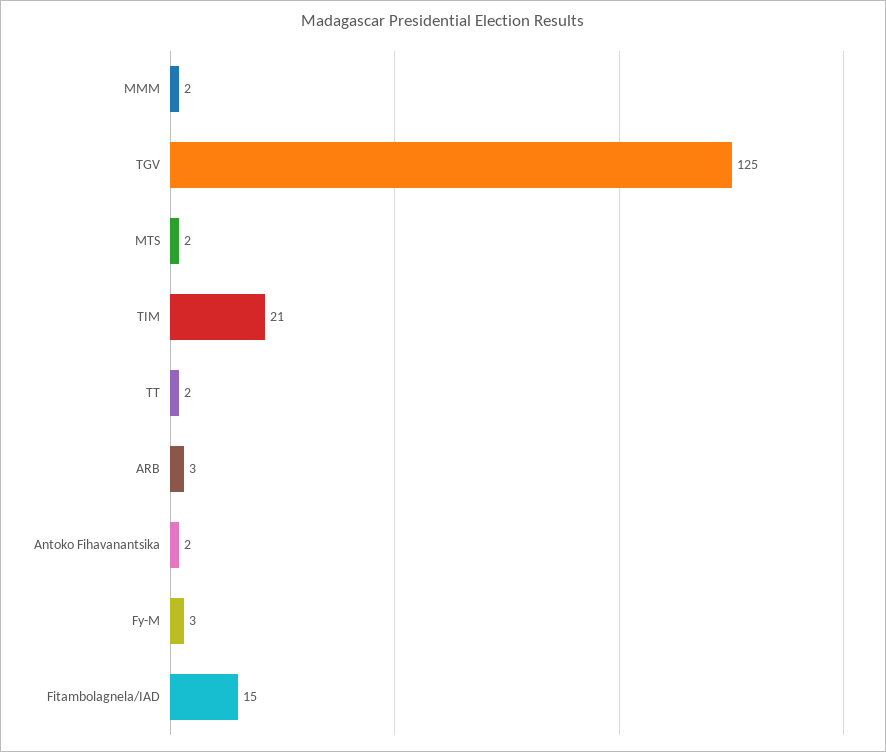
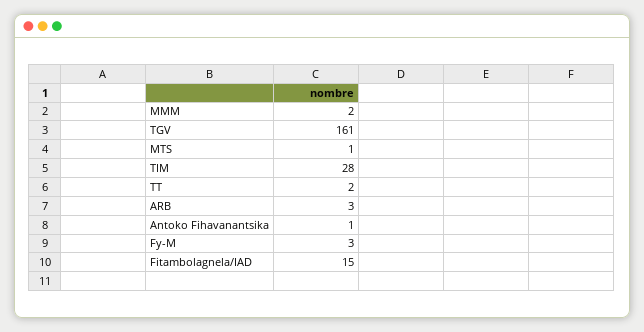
TGV: 125 -> 161
MTS: 2 -> 1
TIM: 21 -> 28
Antoko Fihavanantsika: 2 -> 1

